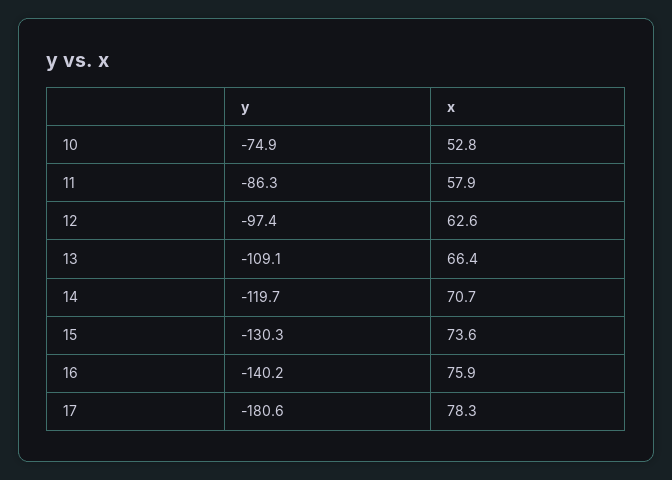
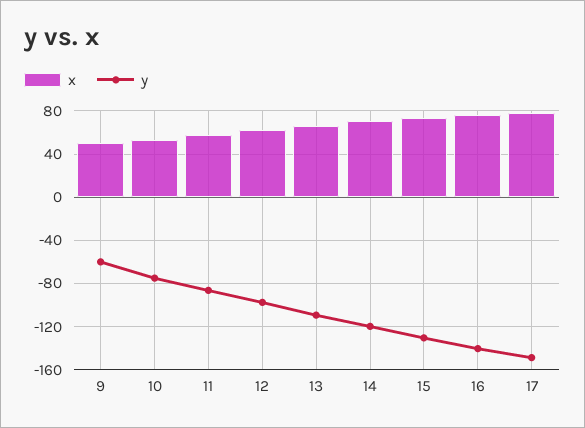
y, 17: -180.6 -> -150
x, 9: none -> 50
y, 9: none -> -60

